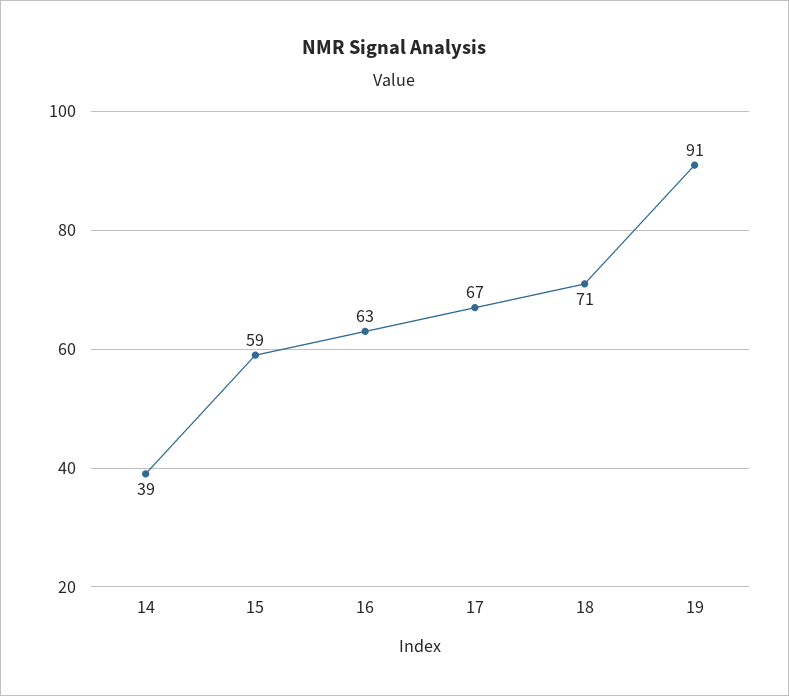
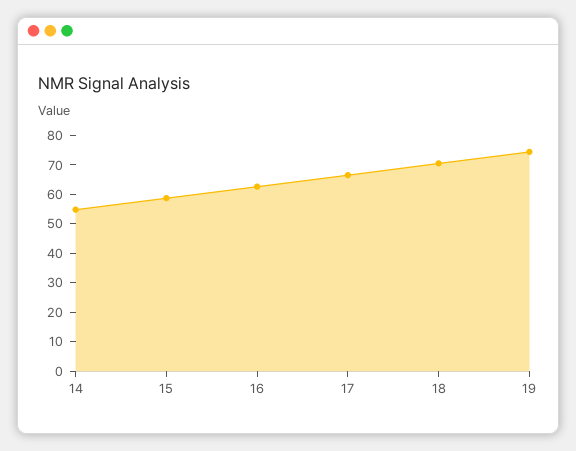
14: 39 -> 55
19: 91 -> 75

